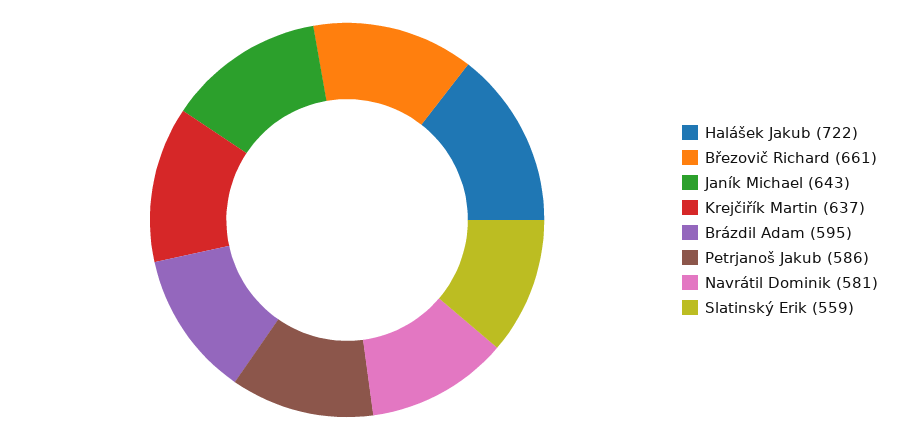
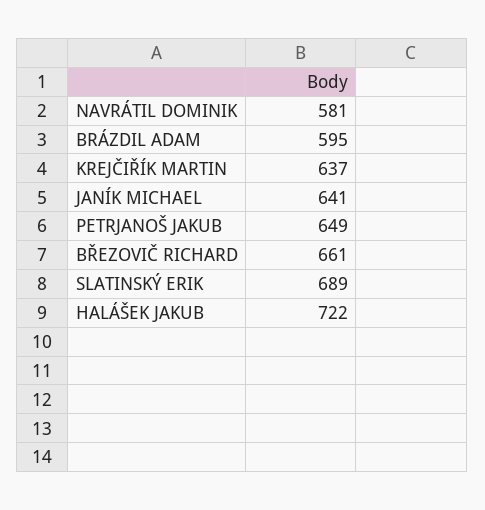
Janík Michael: 643 -> 641
Petrjanoš Jakub: 586 -> 649
Slatinský Erik: 559 -> 689

